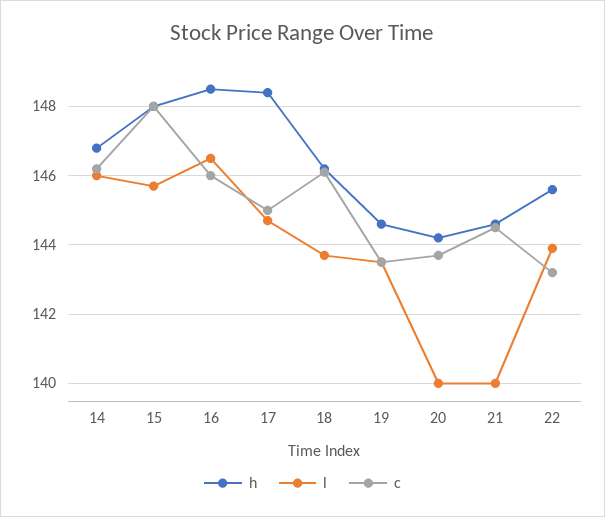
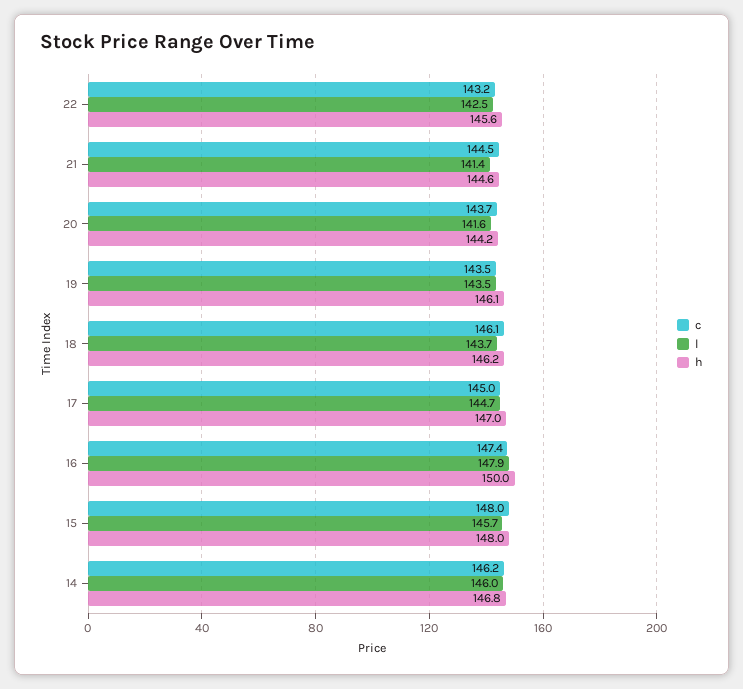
h, 16: 148.5 -> 150
l, 16: 146.5 -> 147.9
c, 16: 146 -> 147.4
h, 17: 148.5 -> 147
h, 19: 144.5 -> 146.1
l, 20: 140 -> 141.6
l, 21: 140 -> 141.4
l, 22: 144 -> 142.5

